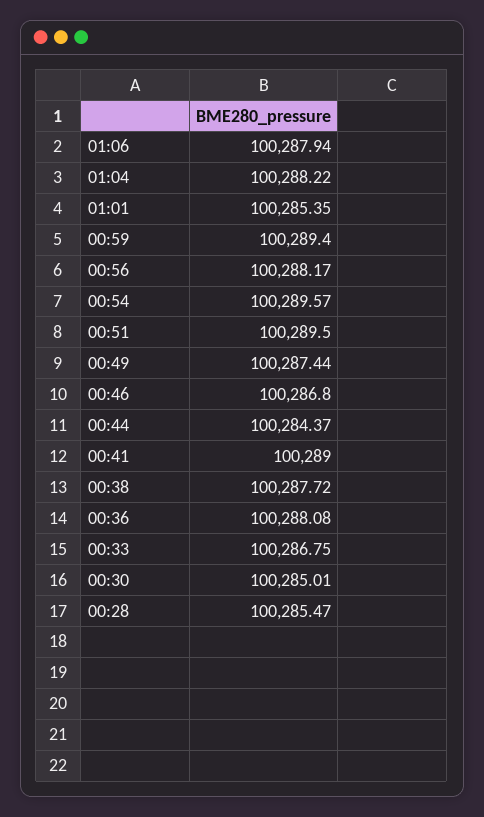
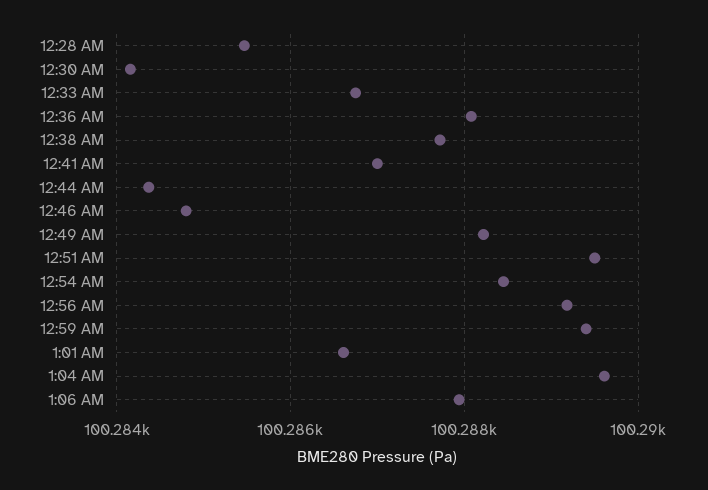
01:04: 100288.22 -> 100289.6
01:01: 100285.35 -> 100286.6
00:56: 100288.17 -> 100289.2
00:54: 100289.57 -> 100288.4
00:49: 100287.44 -> 100288.2
00:46: 100286.8 -> 100284.8
00:41: 100289 -> 100287
00:30: 100285.01 -> 100284.2

